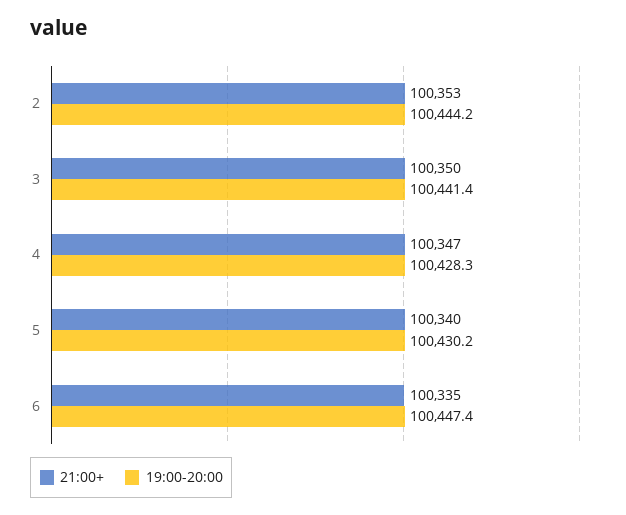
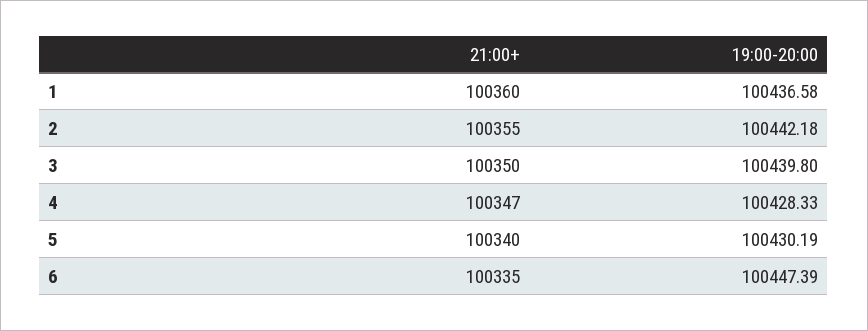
21:00+, 2: 100353 -> 100355
19:00-20:00, 2: 100444.2 -> 100442.18
19:00-20:00, 3: 100441.4 -> 100439.8
21:00+, 1: none -> 100360
19:00-20:00, 1: none -> 100436.58

